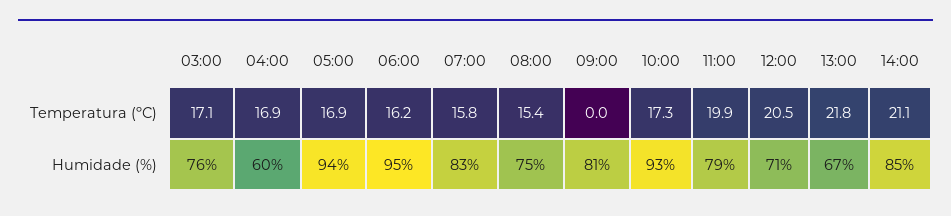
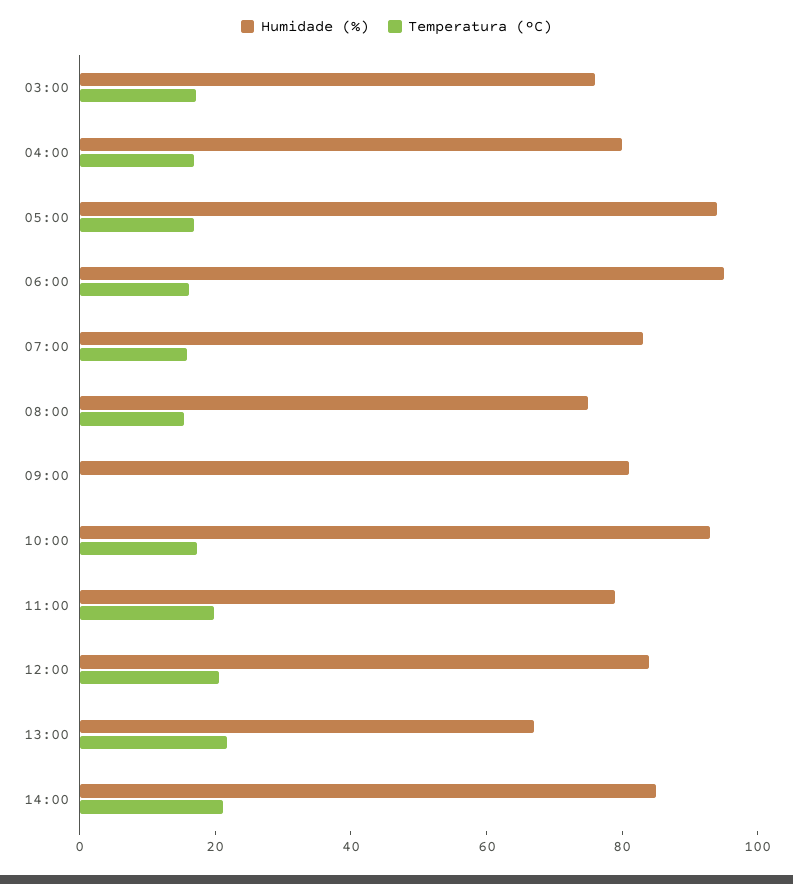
Humidade (%), 04:00: 60 -> 80
Humidade (%), 12:00: 71 -> 85

